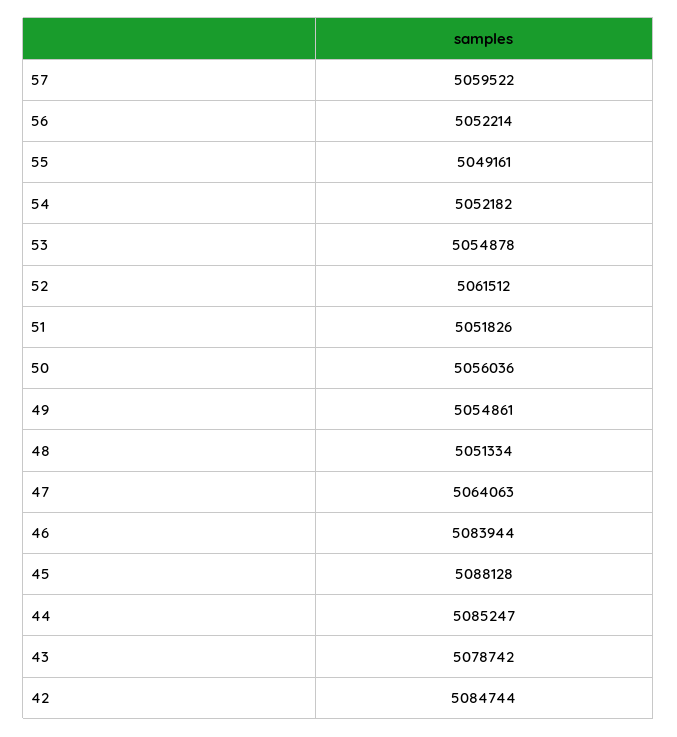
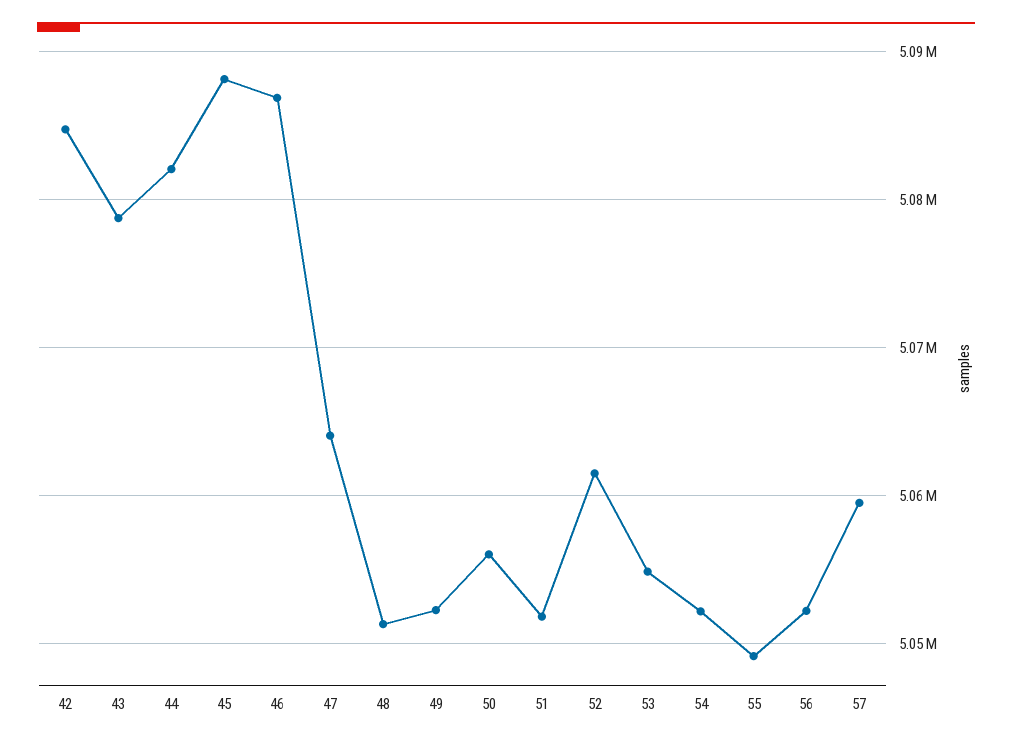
49: 5054861 -> 5052000
46: 5083944 -> 5087000
44: 5085247 -> 5082000

